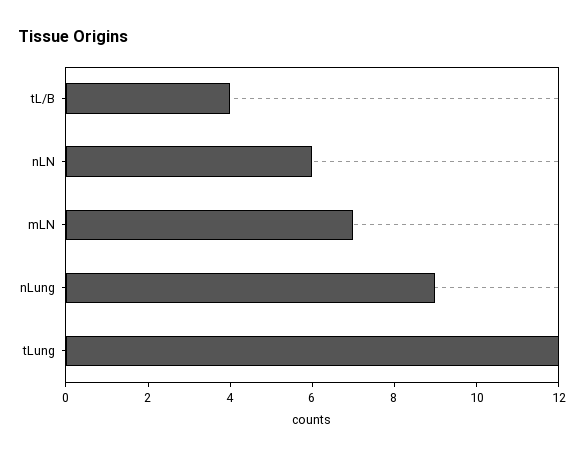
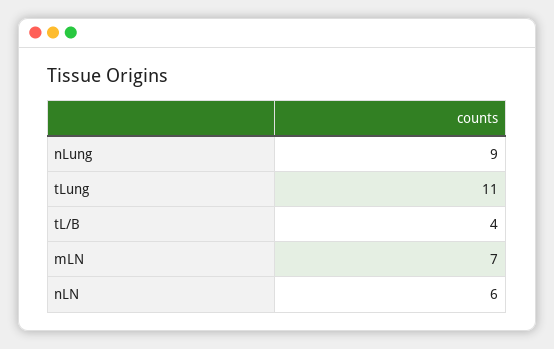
tLung: 12 -> 11

